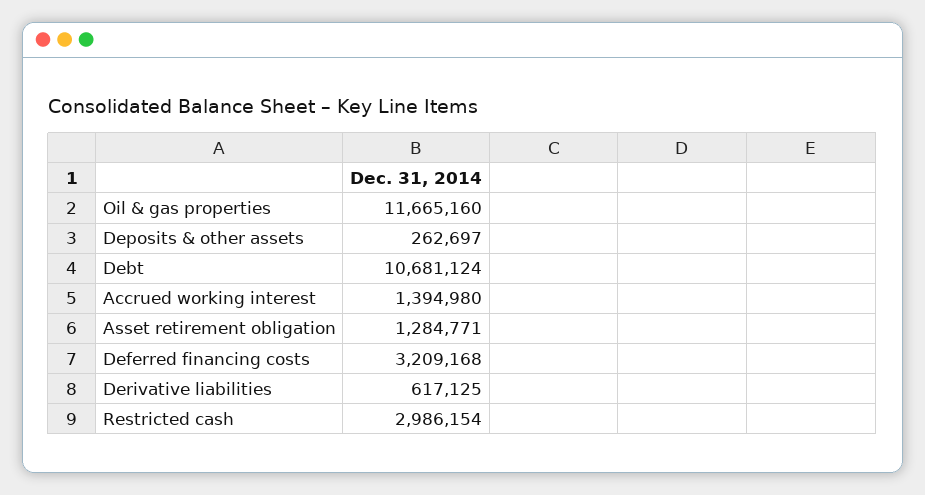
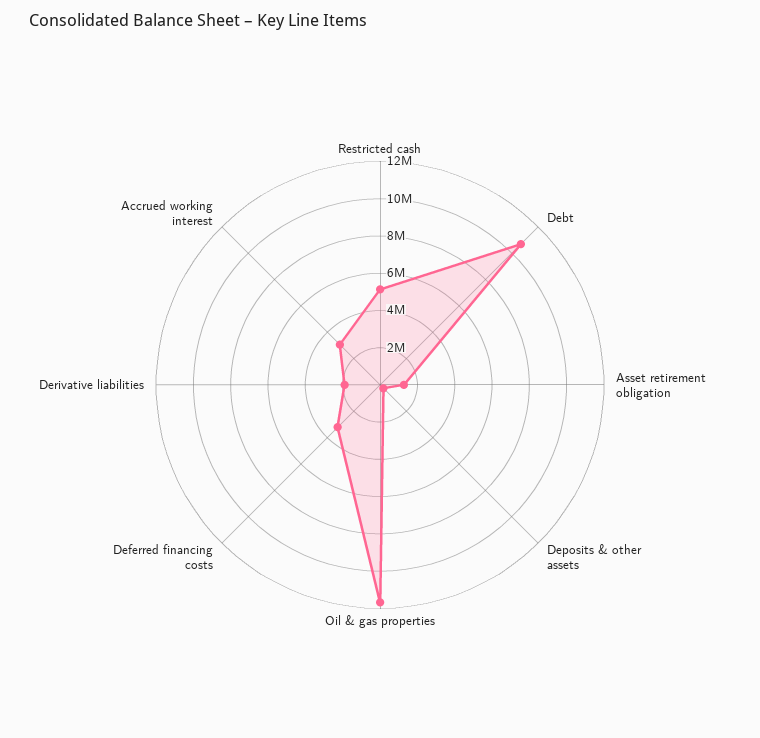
Accrued working interest: 1394980 -> 3000000
Derivative liabilities: 617125 -> 2000000
Restricted cash: 2986154 -> 5000000

